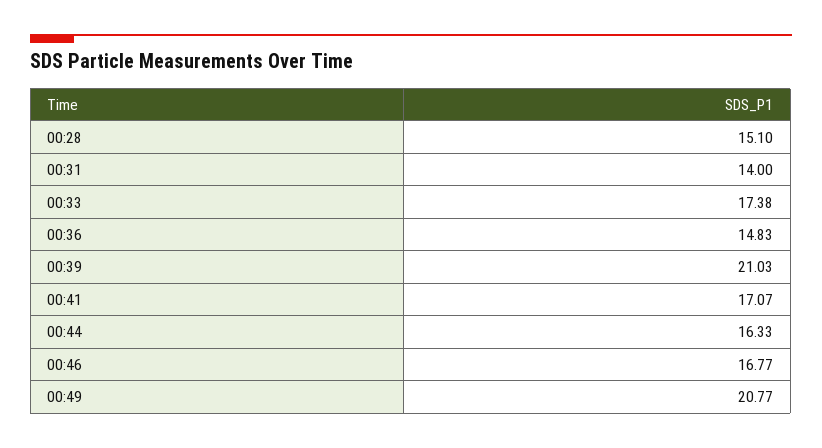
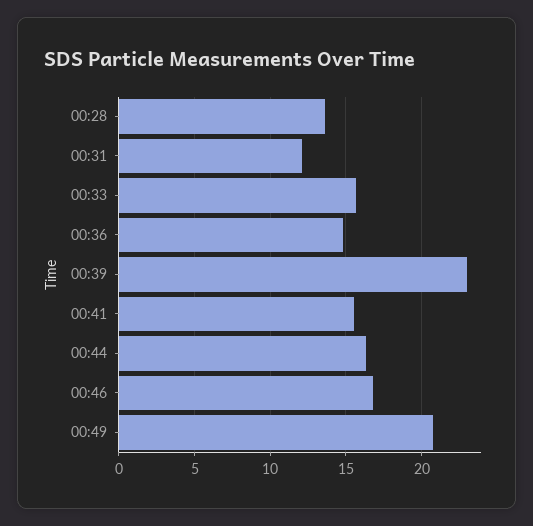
00:28: 15.1 -> 13.5
00:31: 14 -> 12
00:33: 17.38 -> 15.5
00:39: 21.03 -> 23
00:41: 17.07 -> 15.5

